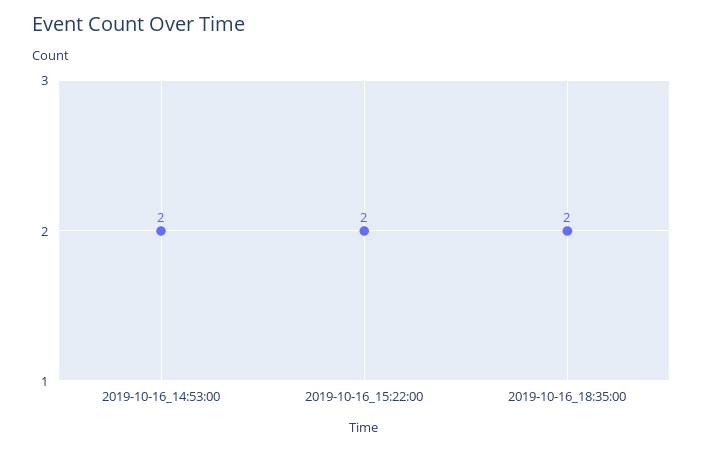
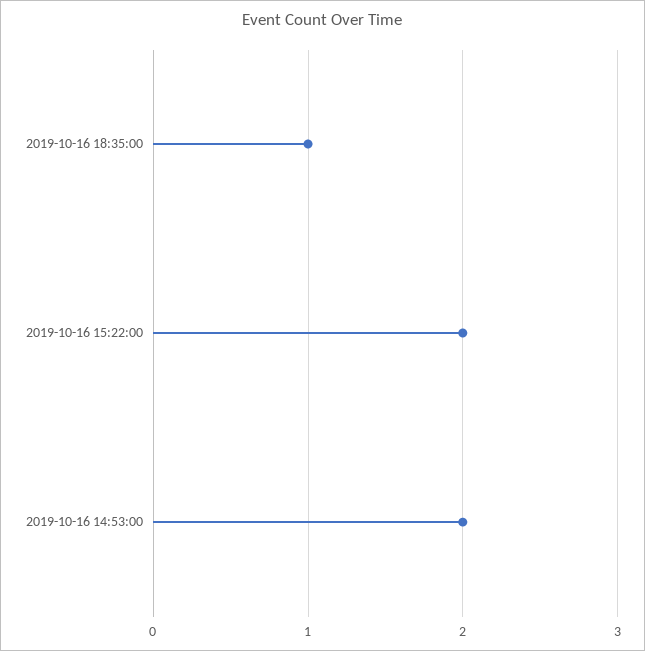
2019-10-16_18:35:00: 2 -> 1

